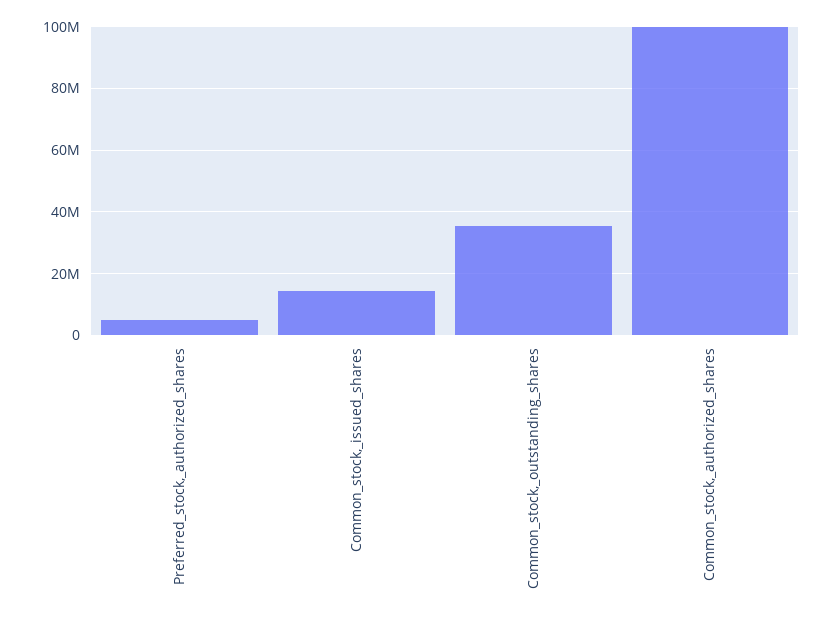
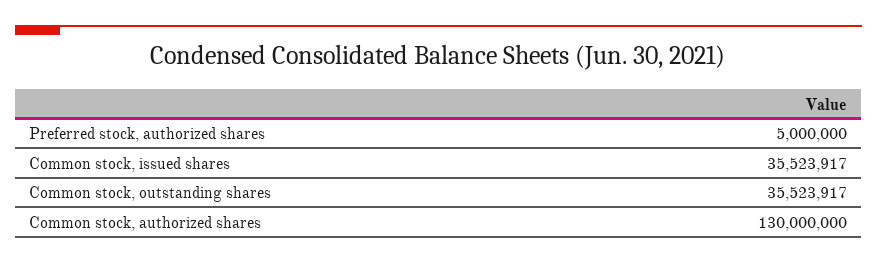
Common_stock,_issued_shares: 14000000 -> 35523917
Common_stock,_authorized_shares: 100000000 -> 130000000

